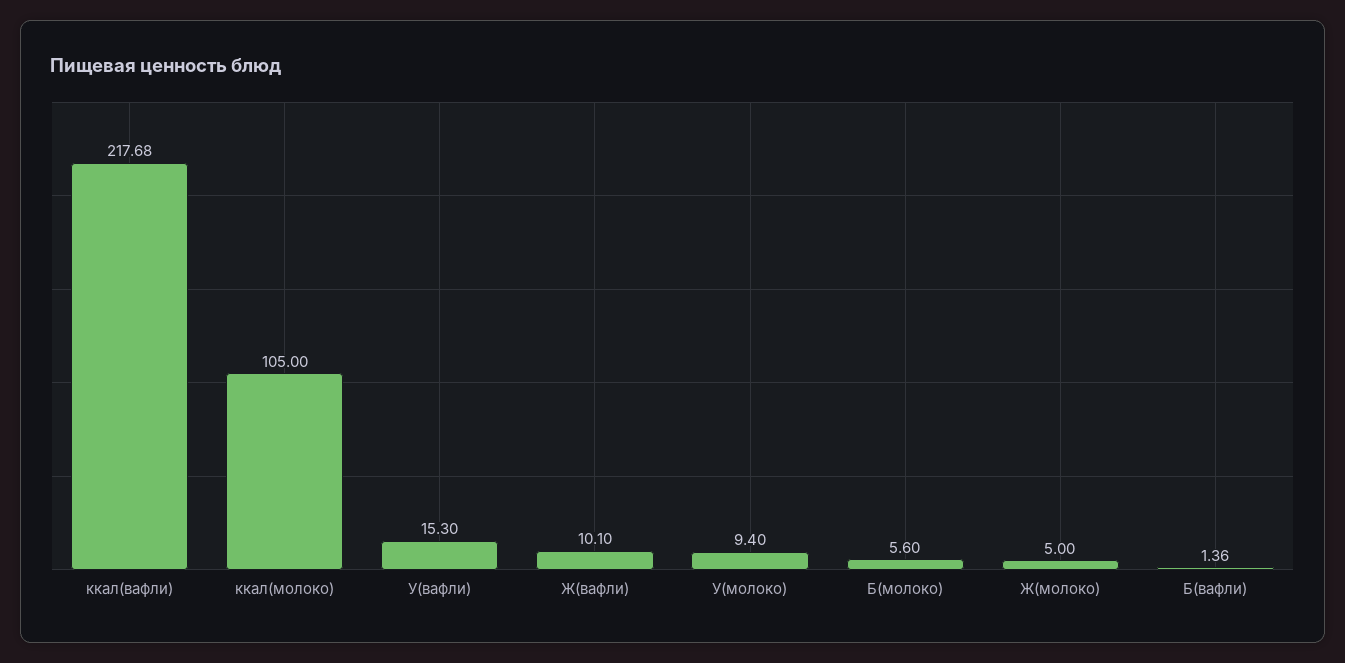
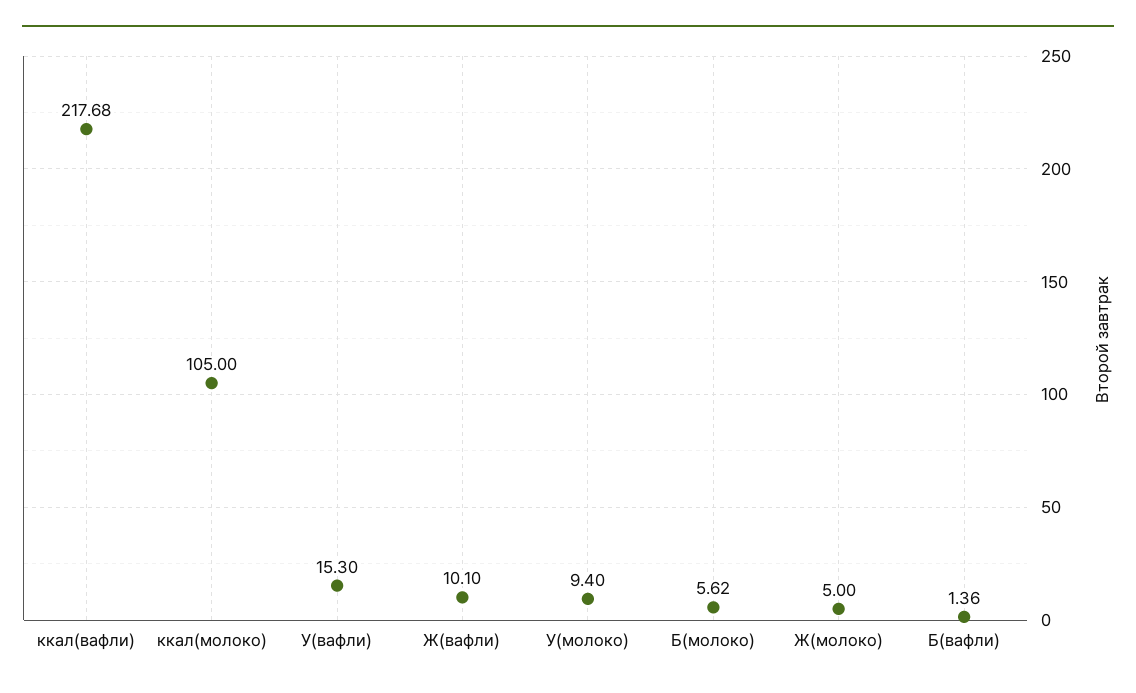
Б(молоко): 5.6 -> 5.62

